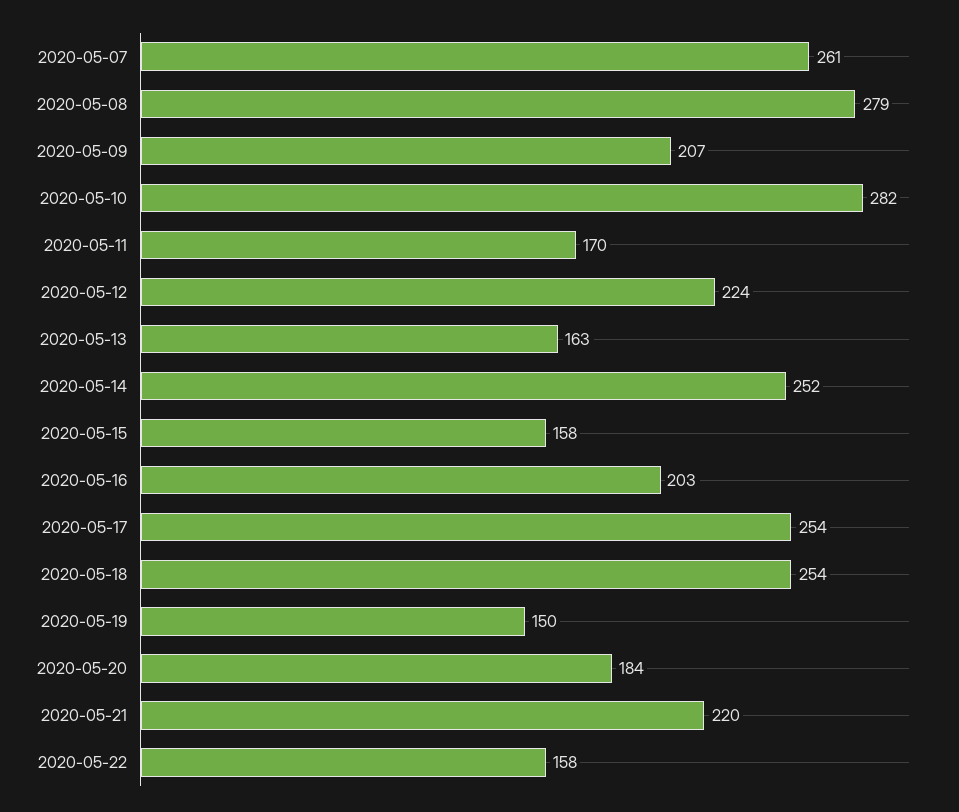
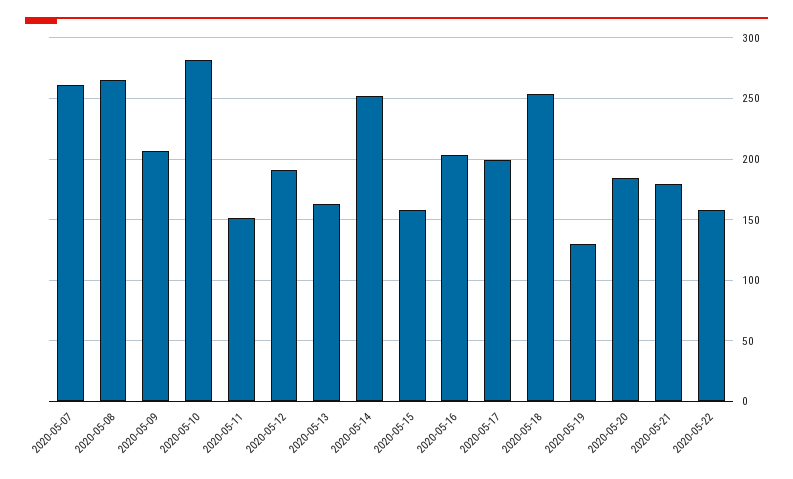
2020-05-08: 279 -> 265
2020-05-11: 170 -> 150
2020-05-12: 224 -> 190
2020-05-17: 254 -> 200
2020-05-19: 150 -> 130
2020-05-21: 220 -> 180

